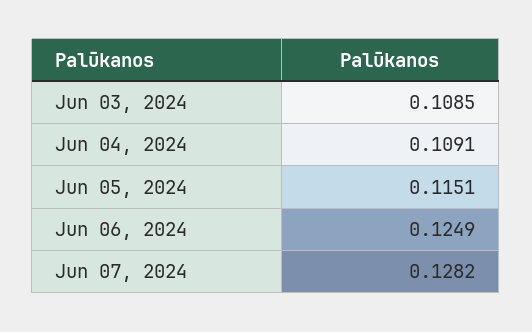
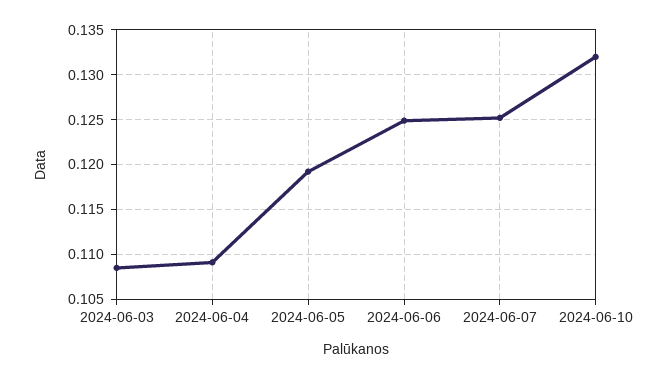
Jun 05, 2024: 0.1151 -> 0.119
Jun 07, 2024: 0.1282 -> 0.125
2024-06-10: none -> 0.132

